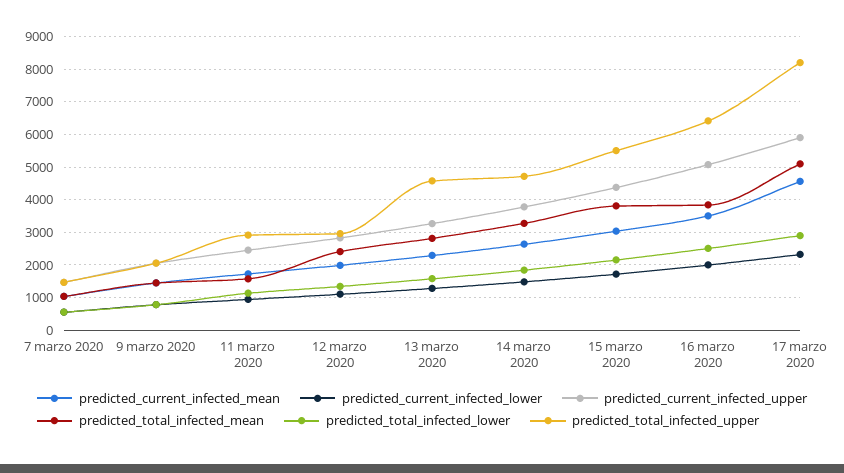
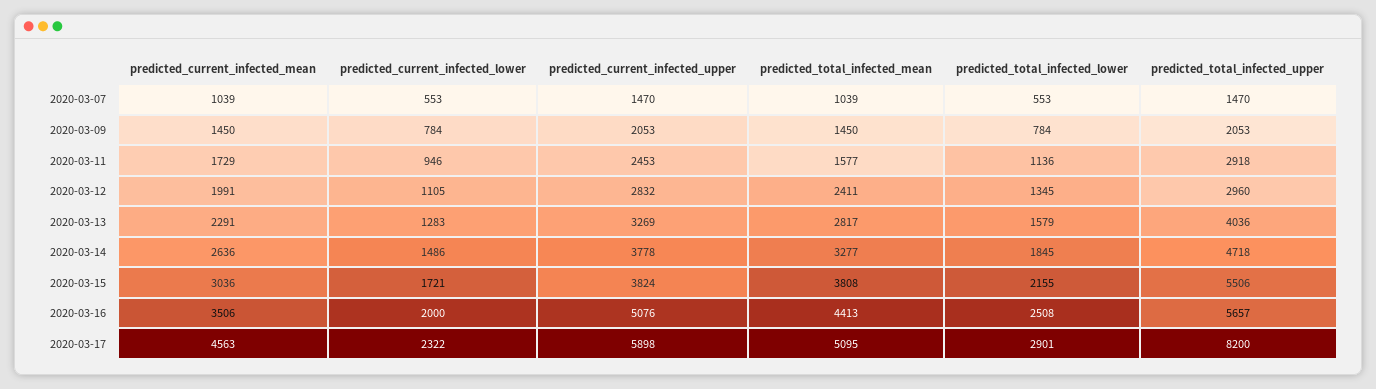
predicted_total_infected_upper, 13 marzo 2020: 4600 -> 4036
predicted_current_infected_upper, 15 marzo 2020: 4400 -> 3824
predicted_total_infected_mean, 16 marzo 2020: 3800 -> 4413
predicted_total_infected_upper, 16 marzo 2020: 6400 -> 5657

